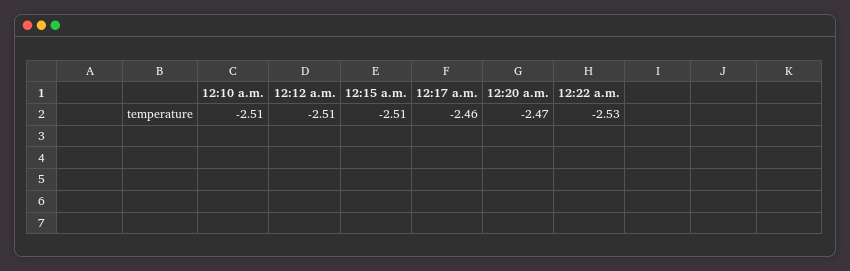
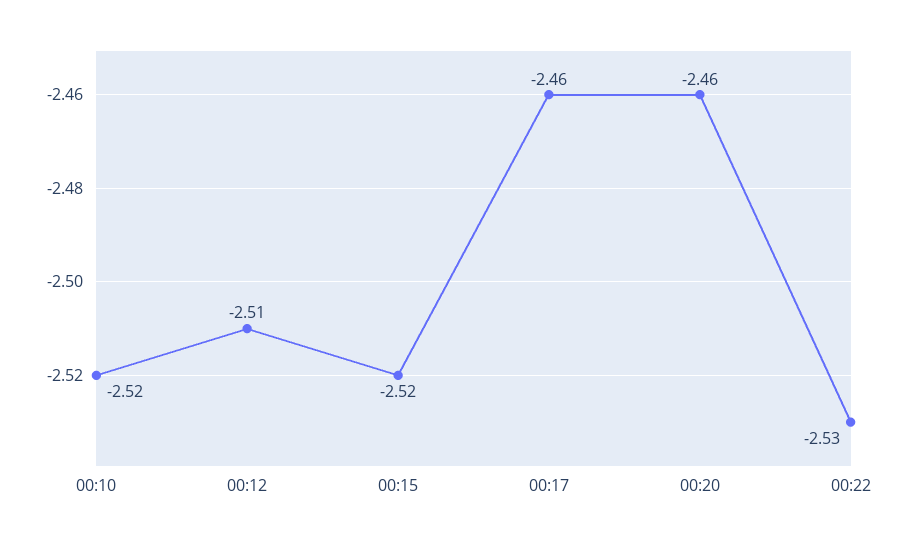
12:10 a.m.: -2.51 -> -2.52
12:15 a.m.: -2.51 -> -2.52
12:20 a.m.: -2.47 -> -2.46

